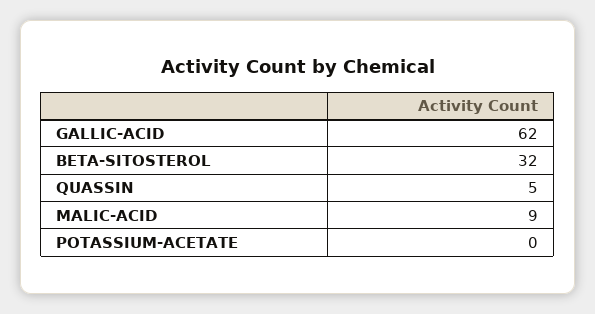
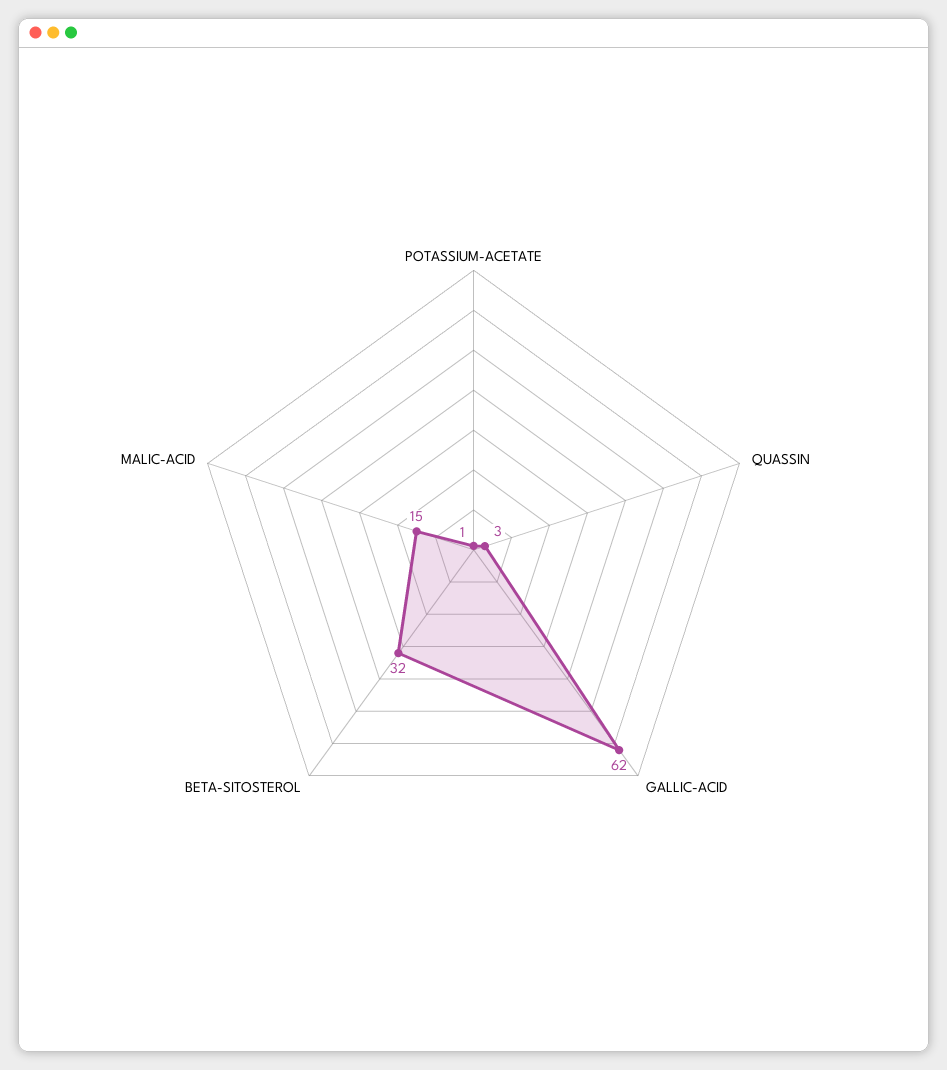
QUASSIN: 5 -> 3
MALIC-ACID: 9 -> 15
POTASSIUM-ACETATE: 0 -> 1

